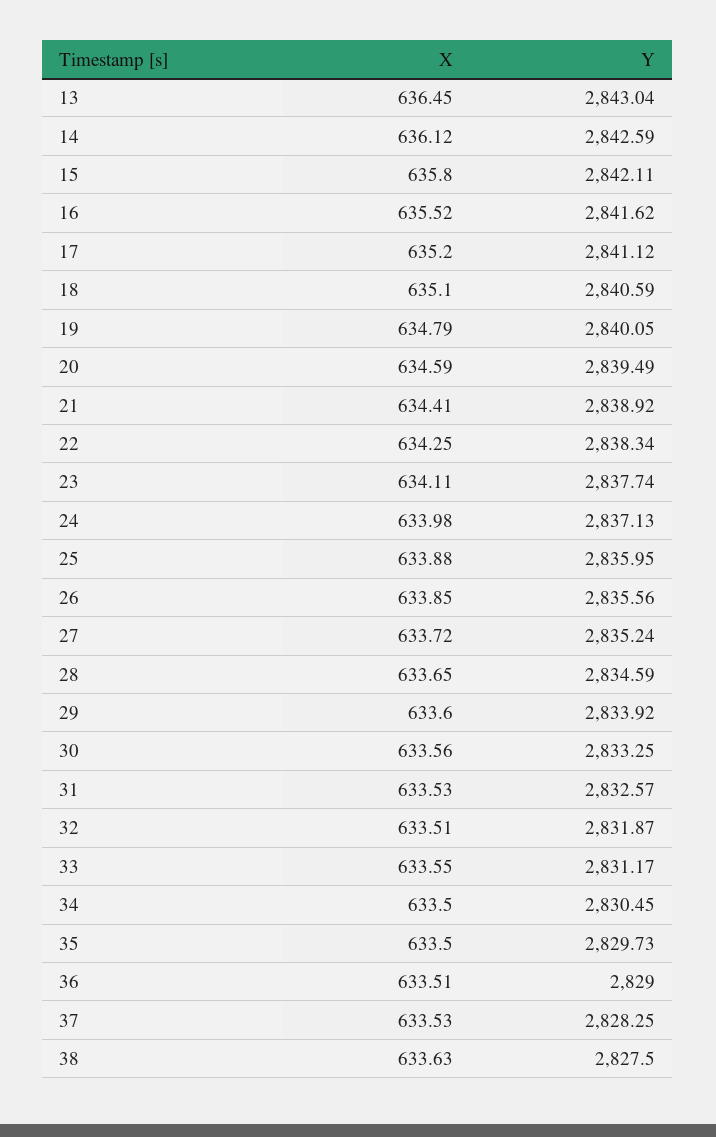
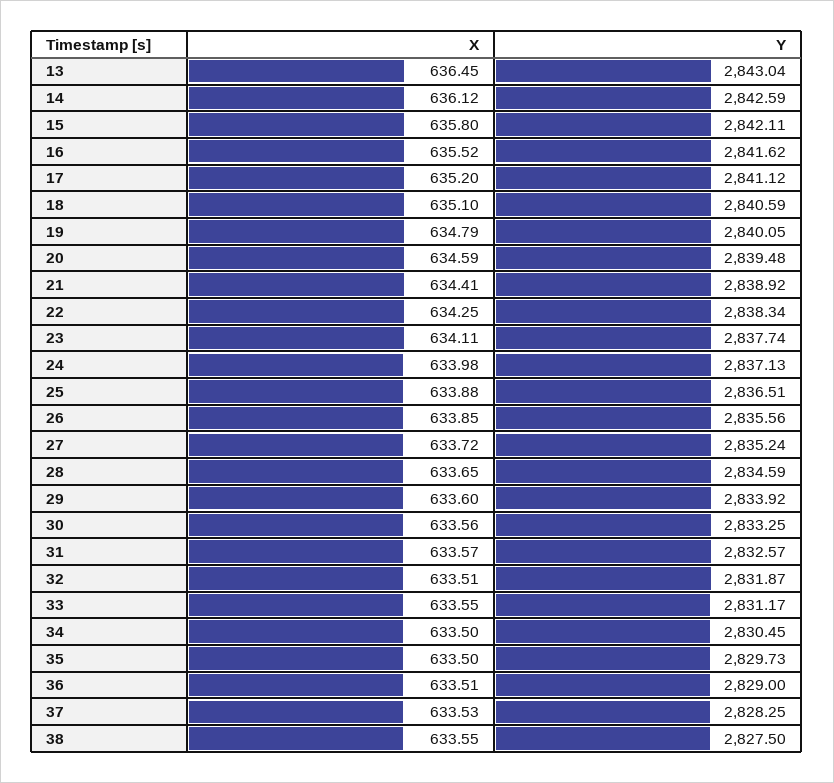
Y, 20: 2839.49 -> 2839.48
Y, 25: 2835.95 -> 2836.51
X, 31: 633.53 -> 633.57
X, 38: 633.63 -> 633.55

